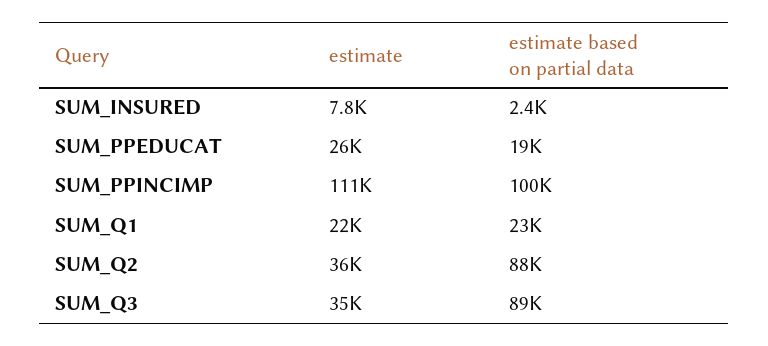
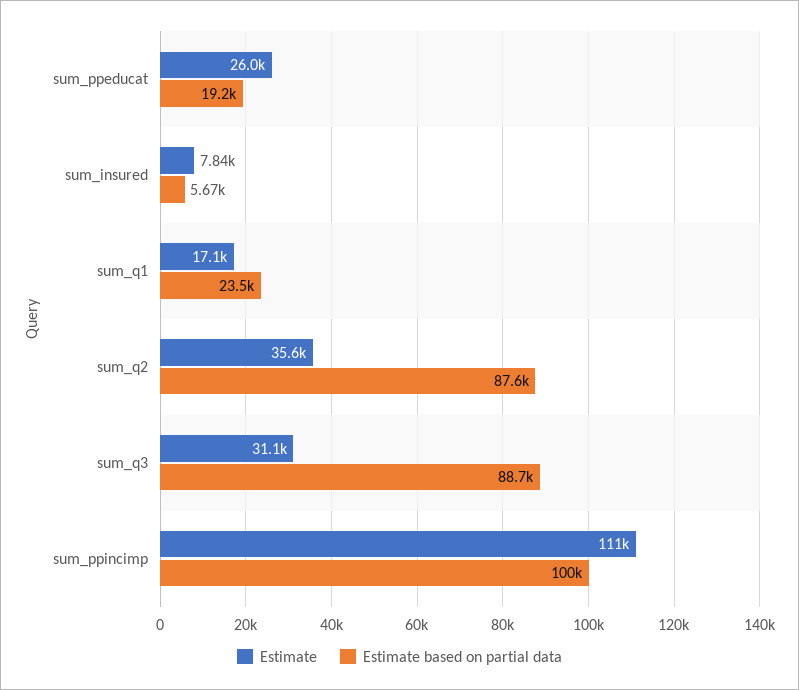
estimate based on partial data, SUM_INSURED: 2400 -> 5670
estimate, SUM_Q1: 22000 -> 17100
estimate, SUM_Q3: 35000 -> 31100

